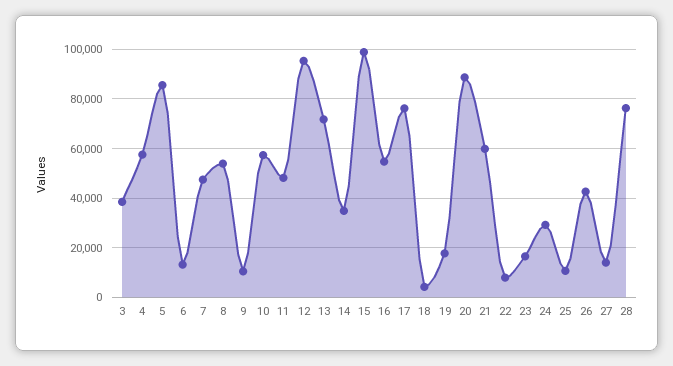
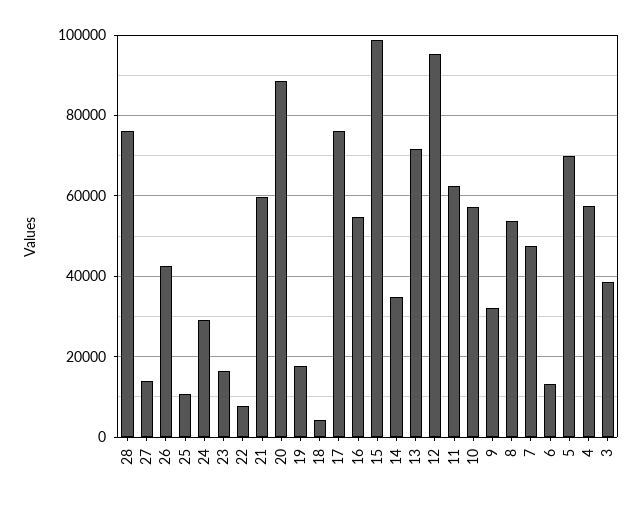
5: 85000 -> 70000
9: 10000 -> 32000
11: 47500 -> 62000

